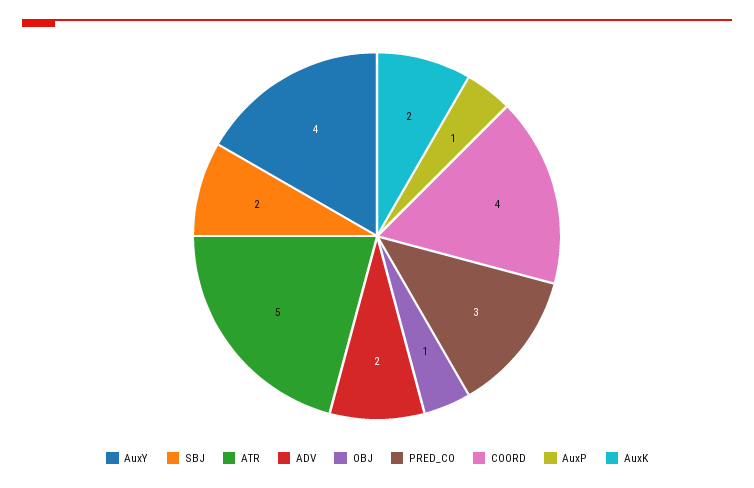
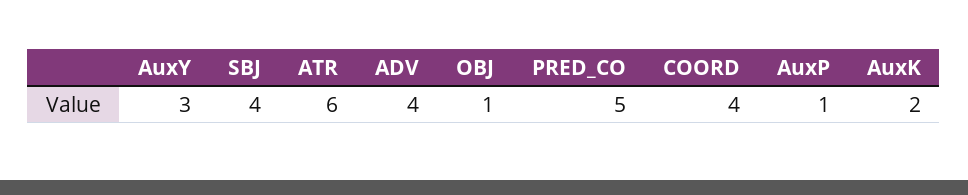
AuxY: 4 -> 3
SBJ: 2 -> 4
ATR: 5 -> 6
ADV: 2 -> 4
PRED_CO: 3 -> 5

